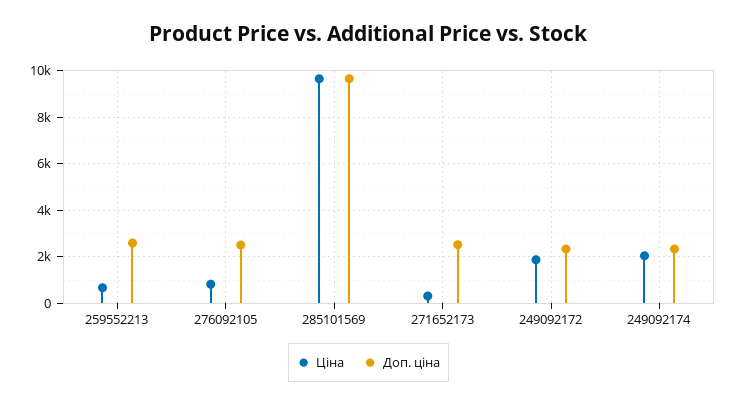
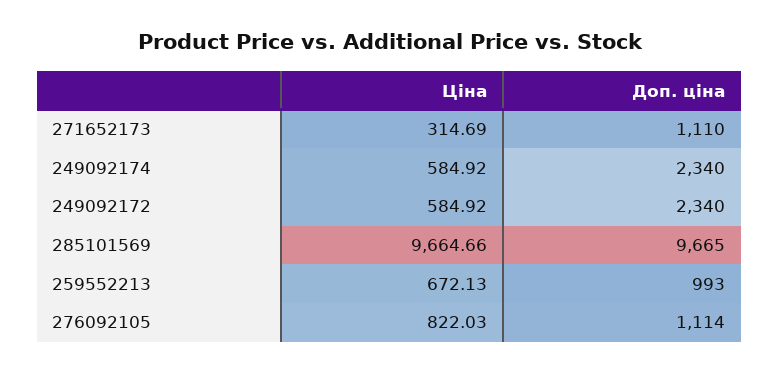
Доп. ціна, 259552213: 2500 -> 993
Доп. ціна, 276092105: 2500 -> 1114
Доп. ціна, 271652173: 2500 -> 1110
Ціна, 249092172: 2000 -> 584.92
Ціна, 249092174: 2000 -> 584.92

